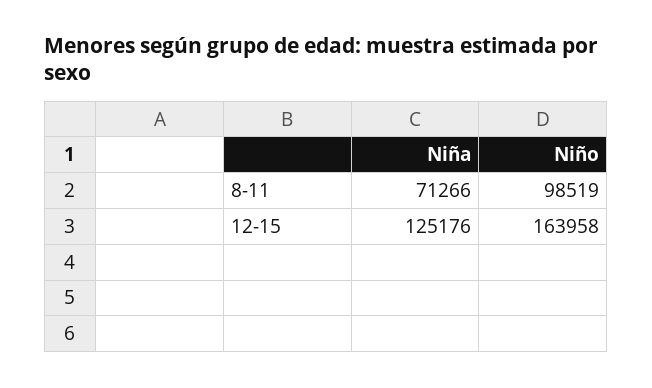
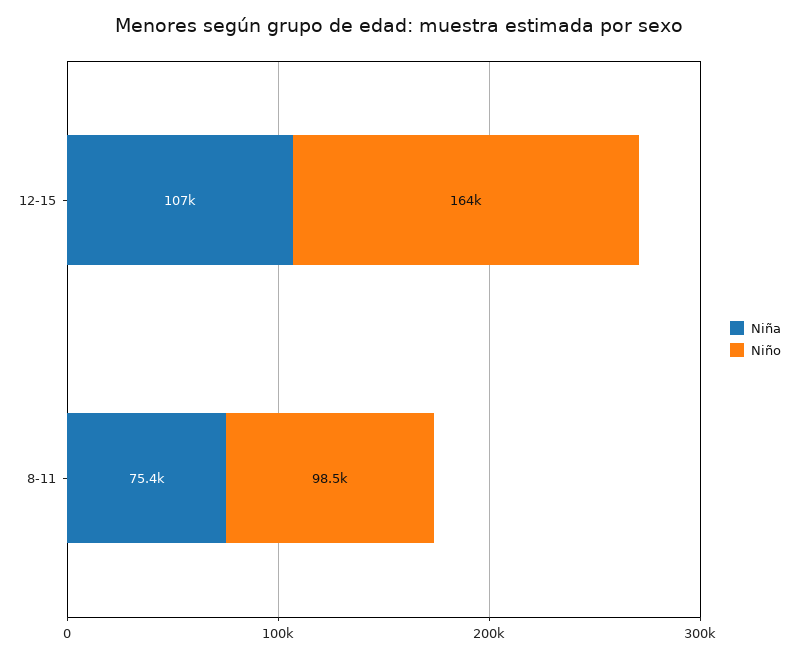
Niña, 8-11: 71266 -> 75400
Niña, 12-15: 125176 -> 107000

